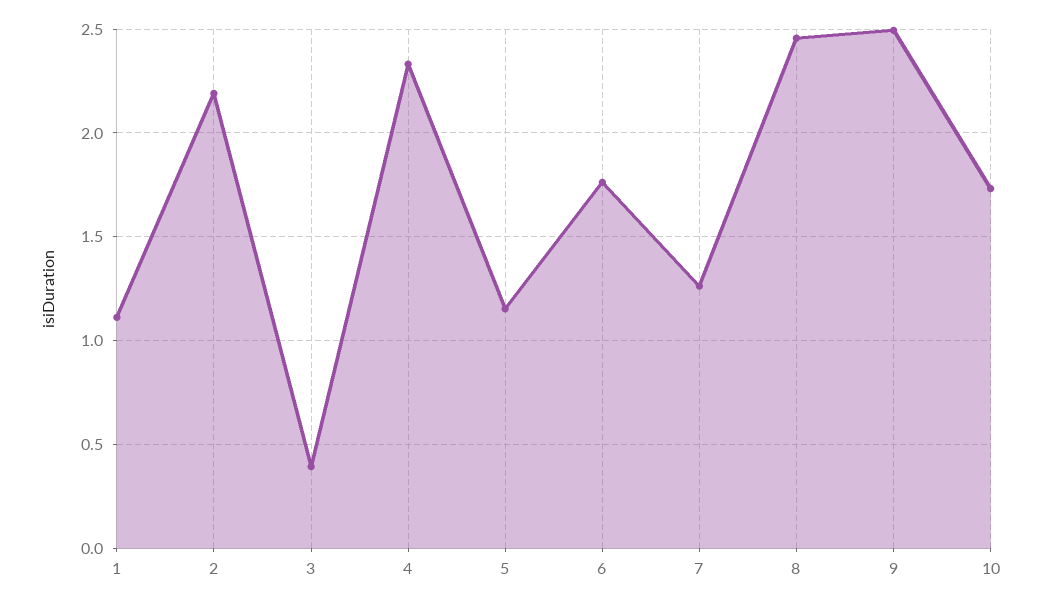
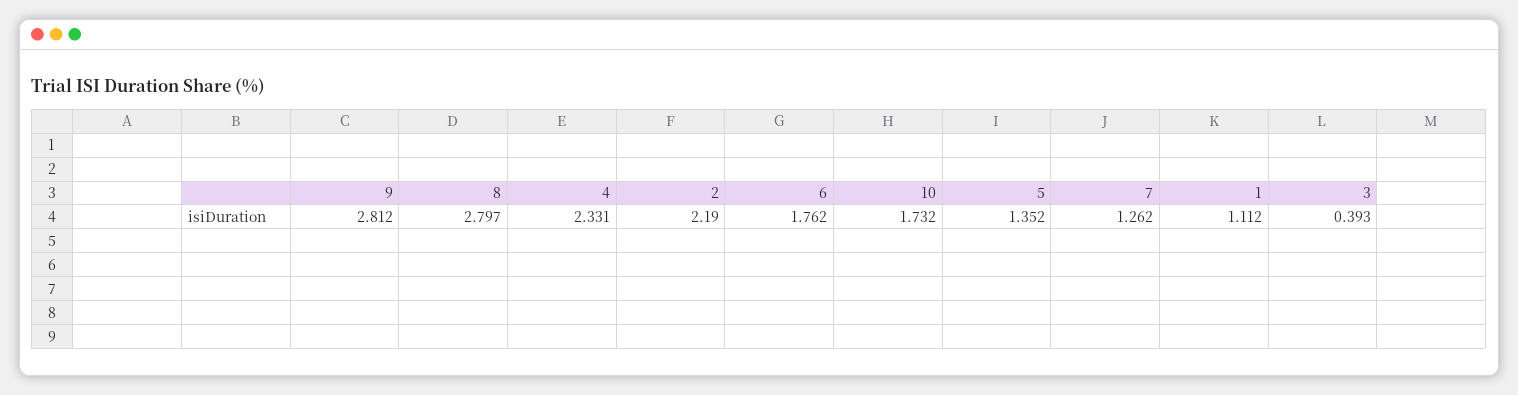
5: 1.15 -> 1.352
8: 2.45 -> 2.797
9: 2.5 -> 2.812

